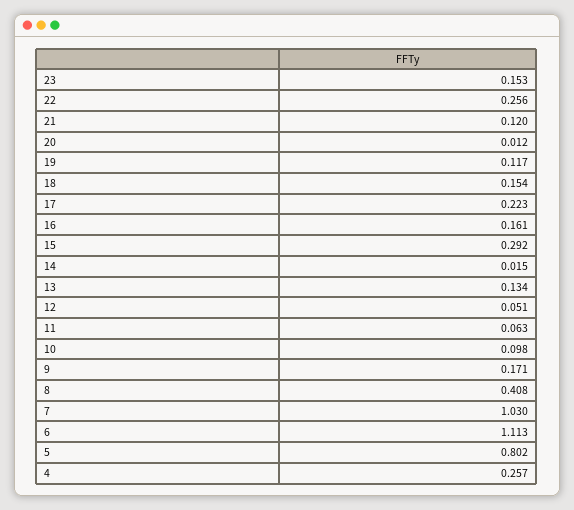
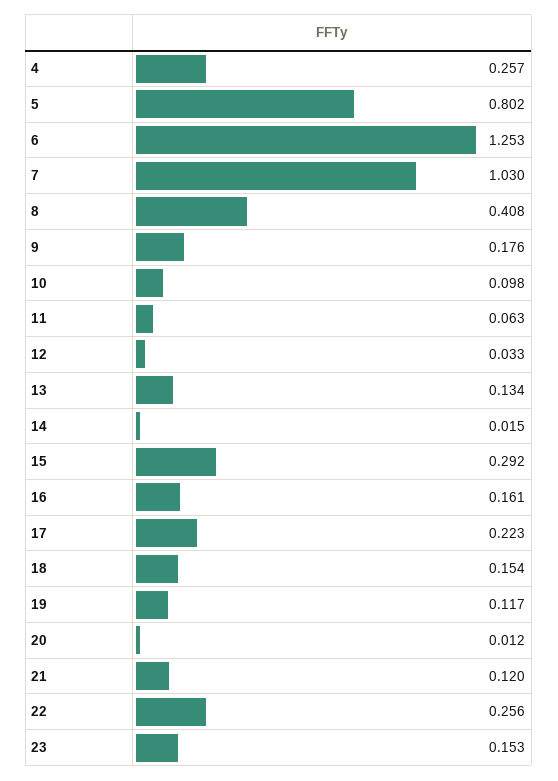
12: 0.051 -> 0.033
9: 0.171 -> 0.176
6: 1.113 -> 1.253

